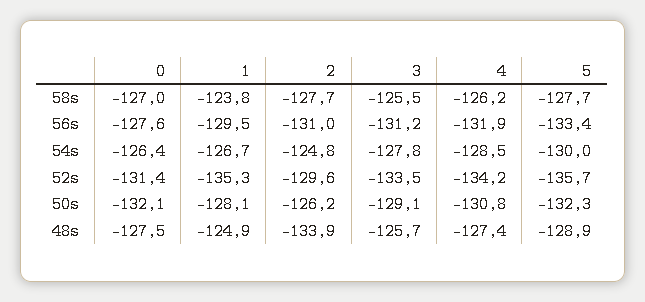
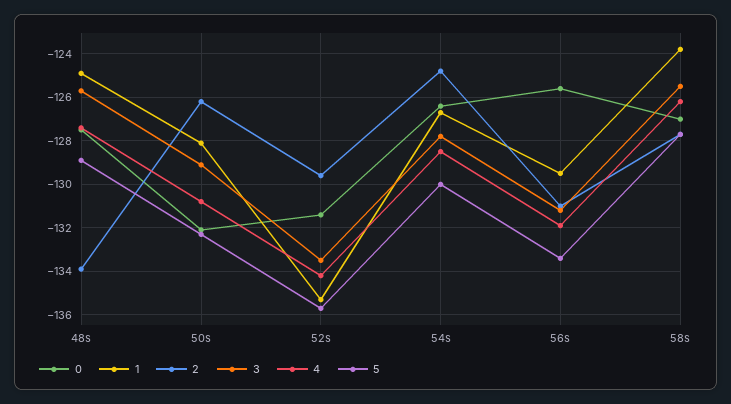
0, 56s: -127.6 -> -125.5

